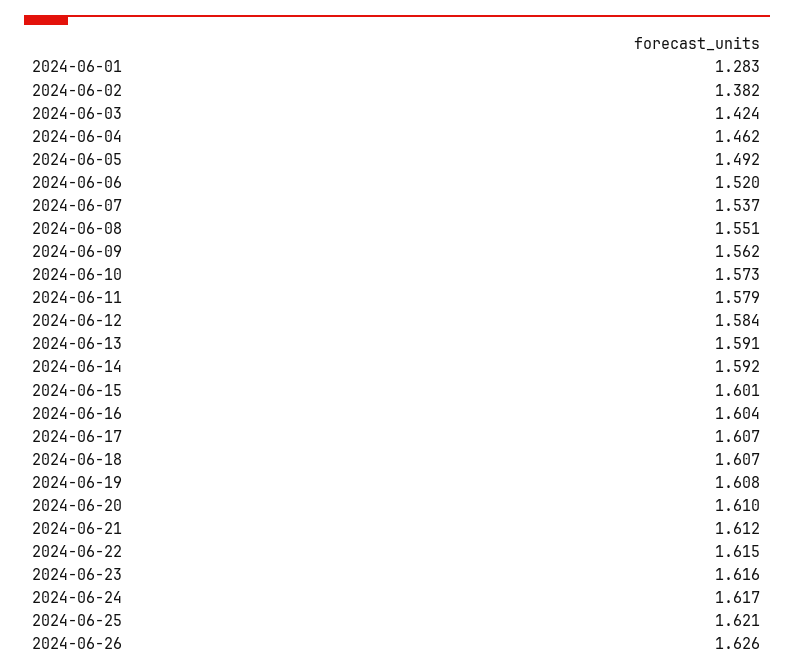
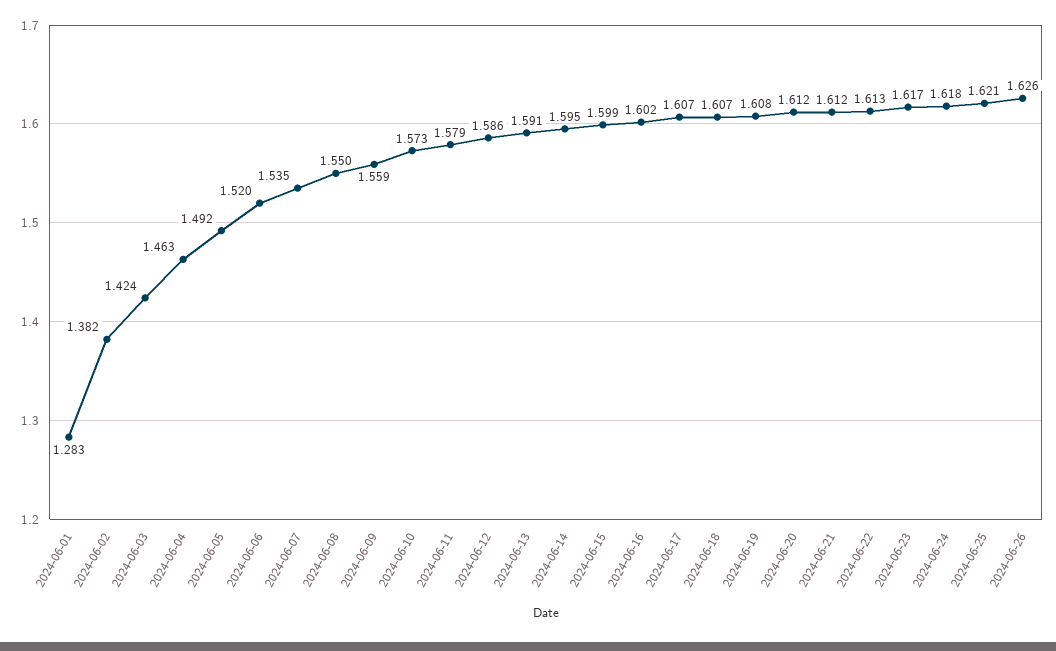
2024-06-04: 1.462 -> 1.463
2024-06-07: 1.537 -> 1.535
2024-06-08: 1.551 -> 1.55
2024-06-09: 1.562 -> 1.559
2024-06-12: 1.584 -> 1.586
2024-06-14: 1.592 -> 1.595
2024-06-15: 1.601 -> 1.599
2024-06-16: 1.604 -> 1.602
2024-06-20: 1.61 -> 1.612
2024-06-22: 1.615 -> 1.613
2024-06-23: 1.616 -> 1.617
2024-06-24: 1.617 -> 1.618

